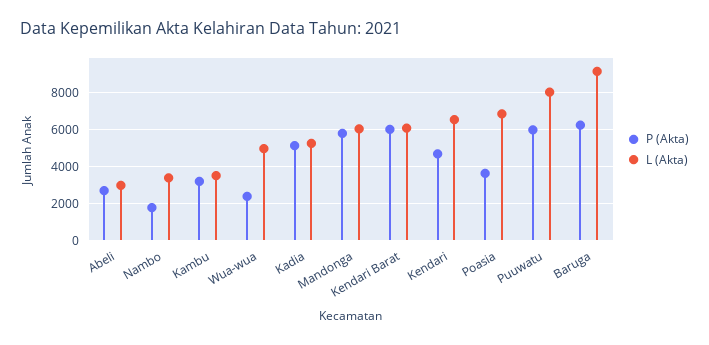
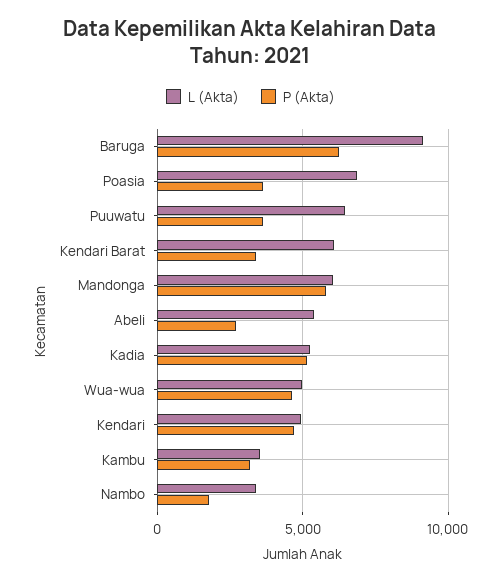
L (Akta), Abeli: 3000 -> 5500
P (Akta), Wua-wua: 2500 -> 4500
P (Akta), Kendari Barat: 6000 -> 3500
L (Akta), Kendari: 6500 -> 5000
P (Akta), Puuwatu: 6000 -> 3500
L (Akta), Puuwatu: 8000 -> 6500

